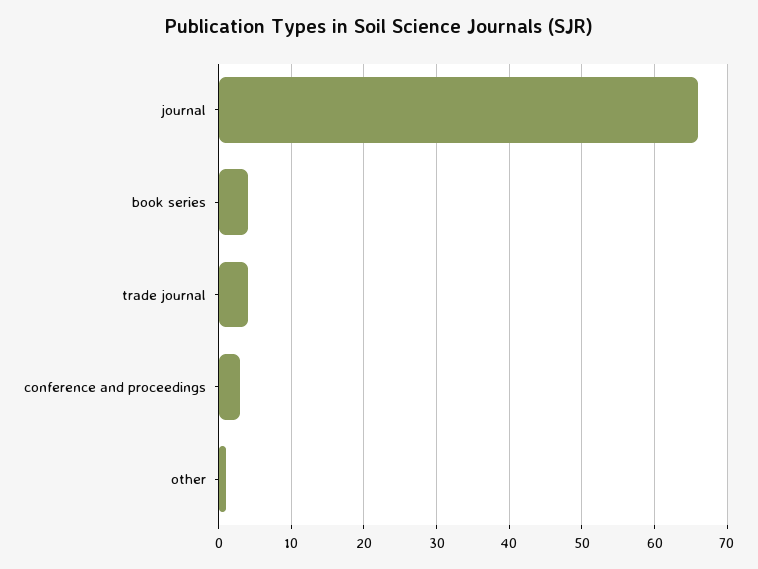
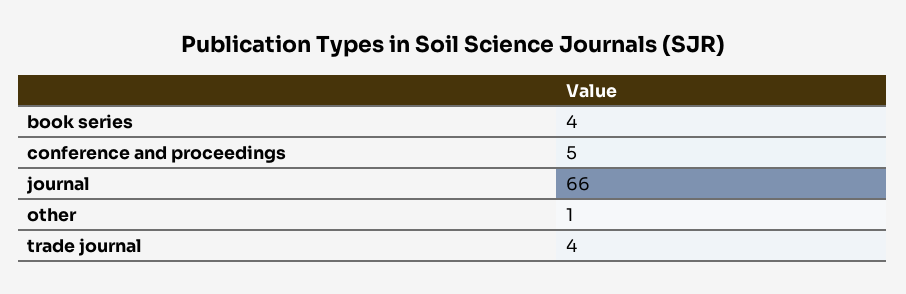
conference and proceedings: 3 -> 5

